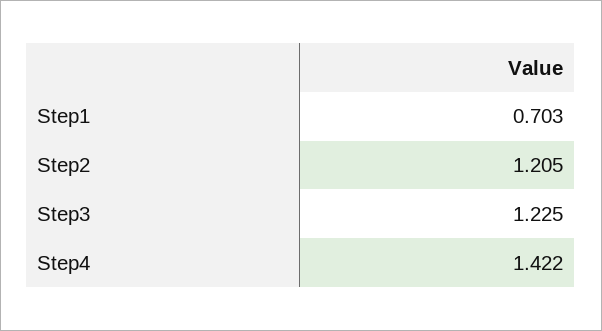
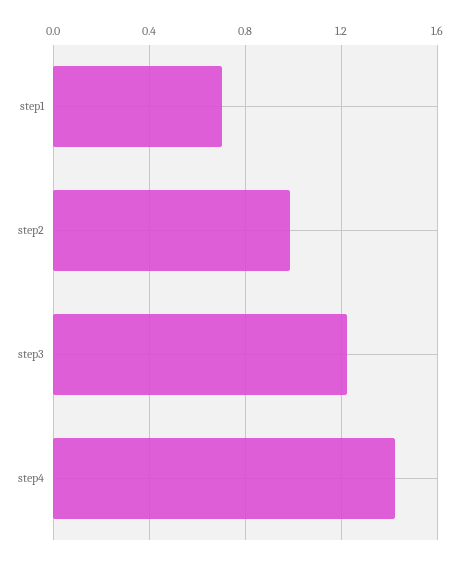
Step2: 1.205 -> 1

